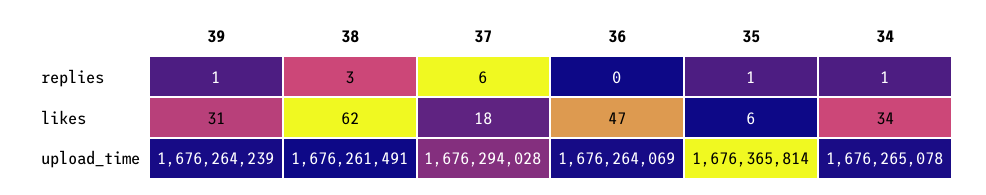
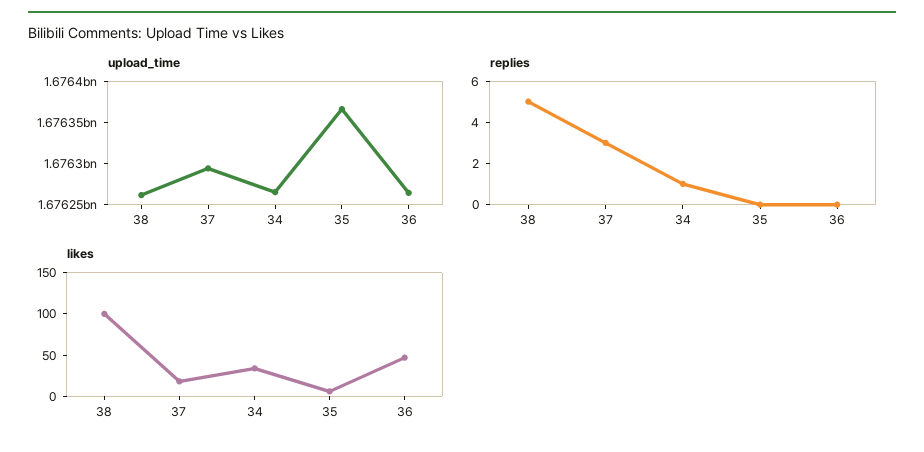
replies, 39: 1 -> none
replies, 38: 3 -> 5
replies, 37: 6 -> 3
replies, 35: 1 -> 0
likes, 39: 31 -> none
likes, 38: 62 -> 100
upload_time, 39: 1676264239 -> none

